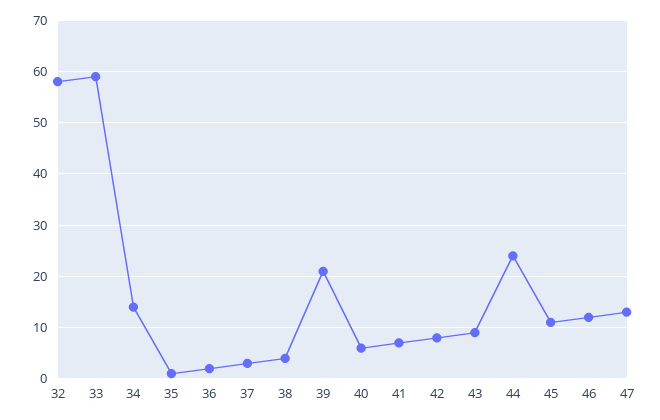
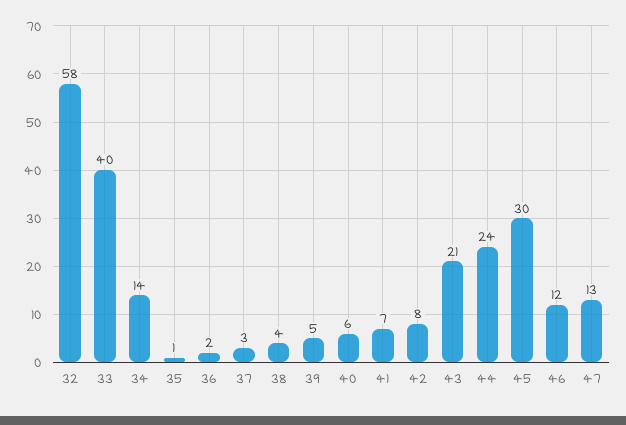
33: 60 -> 40
39: 20 -> 5
43: 10 -> 21
45: 10 -> 30

